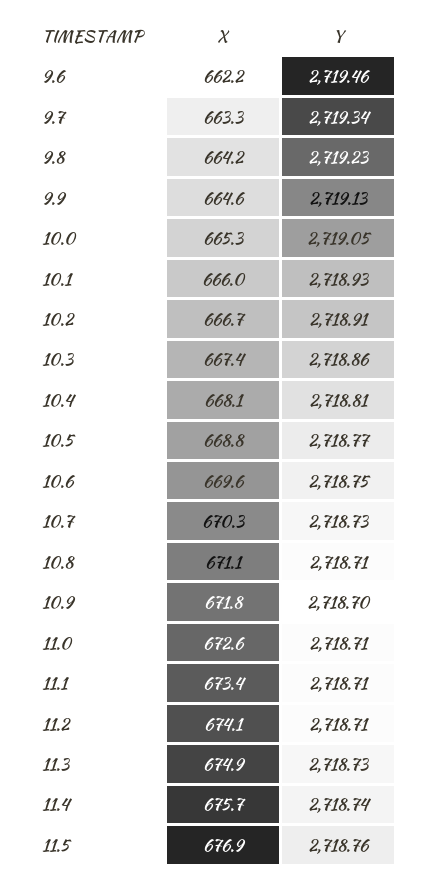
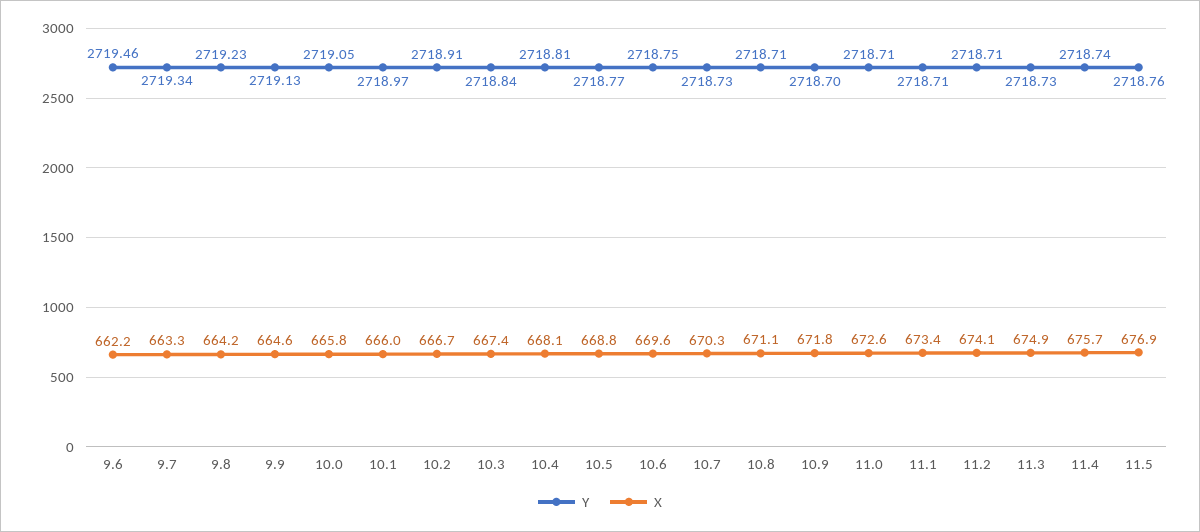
X, 10.0: 665.3 -> 665.8
Y, 10.1: 2718.93 -> 2718.97
Y, 10.3: 2718.86 -> 2718.84

